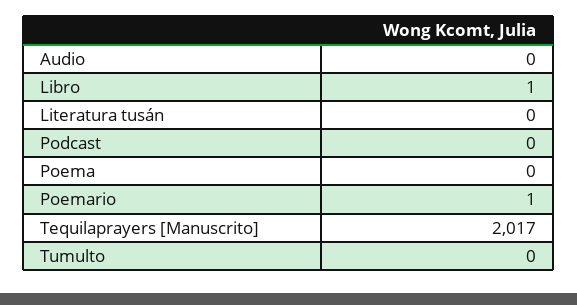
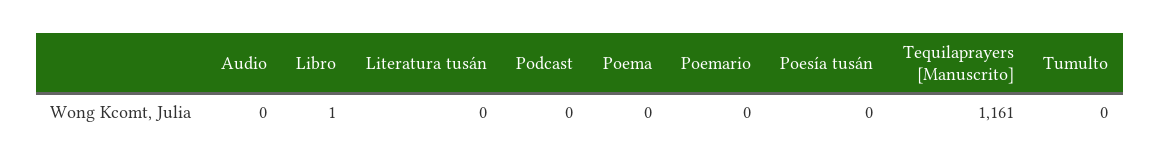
Poemario: 1 -> 0
Tequilaprayers [Manuscrito]: 2017 -> 1161
Poesía tusán: none -> 0

